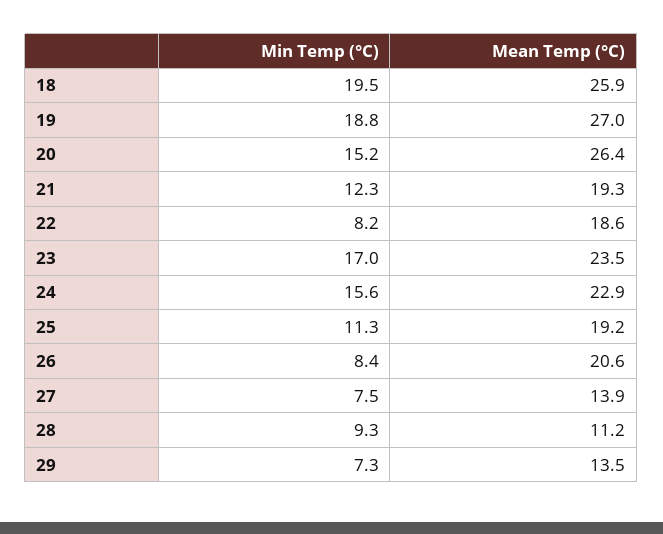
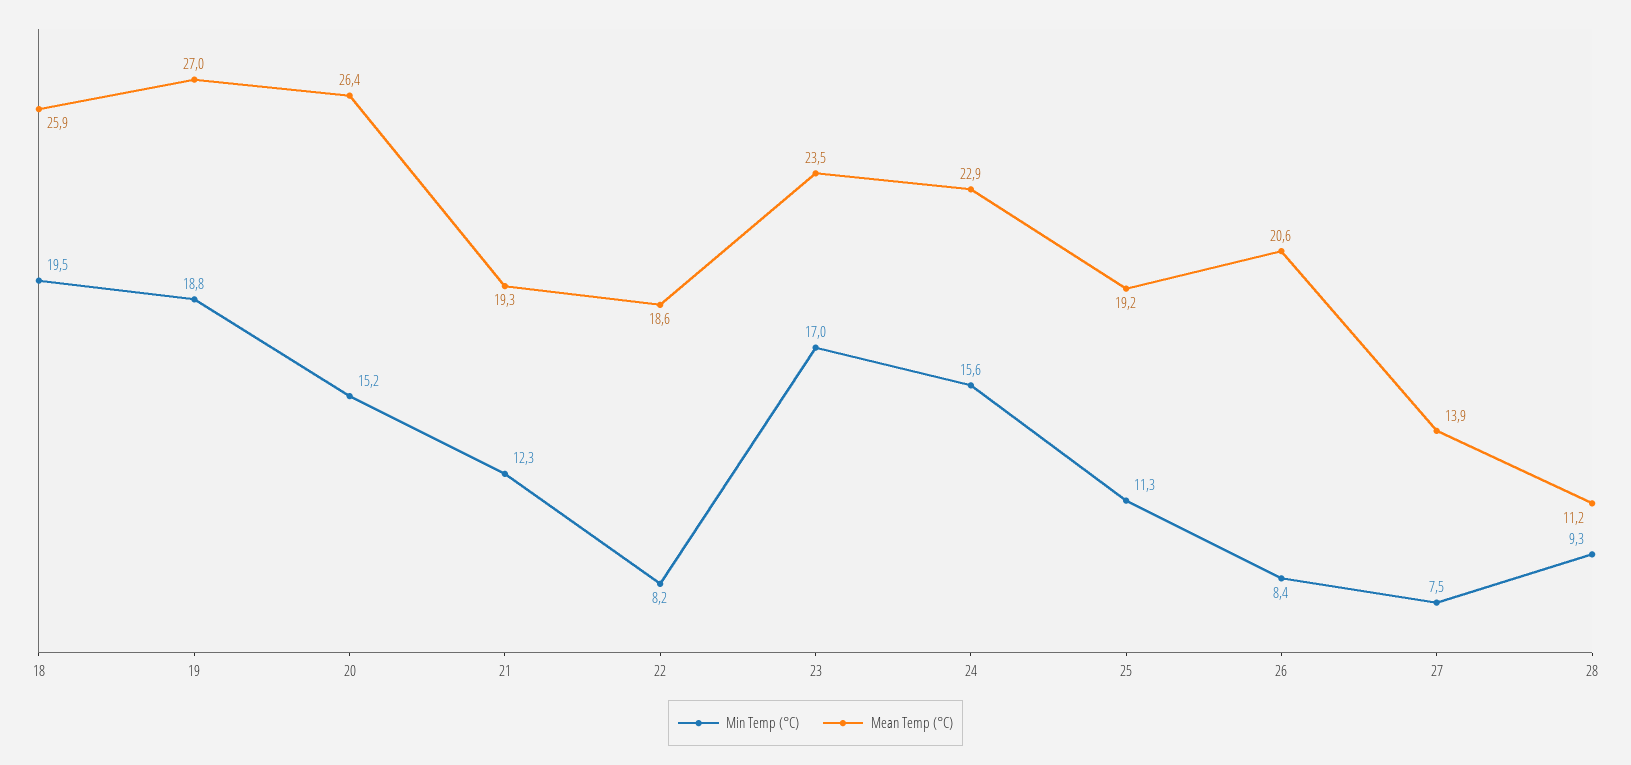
Min Temp (°C), 29: 7.3 -> none
Mean Temp (°C), 29: 13.5 -> none

